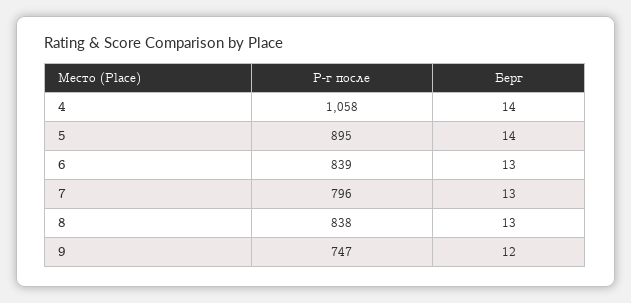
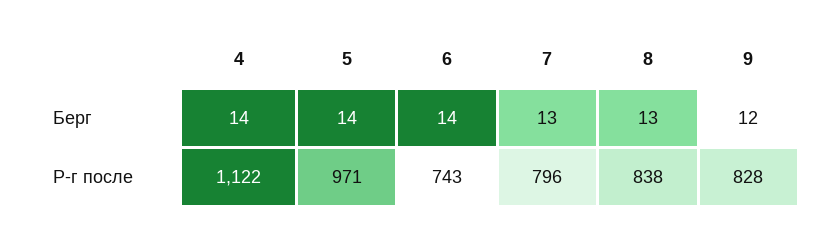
Р-г после, 4: 1058 -> 1122
Р-г после, 5: 895 -> 971
Р-г после, 6: 839 -> 743
Берг, 6: 13 -> 14
Р-г после, 9: 747 -> 828

